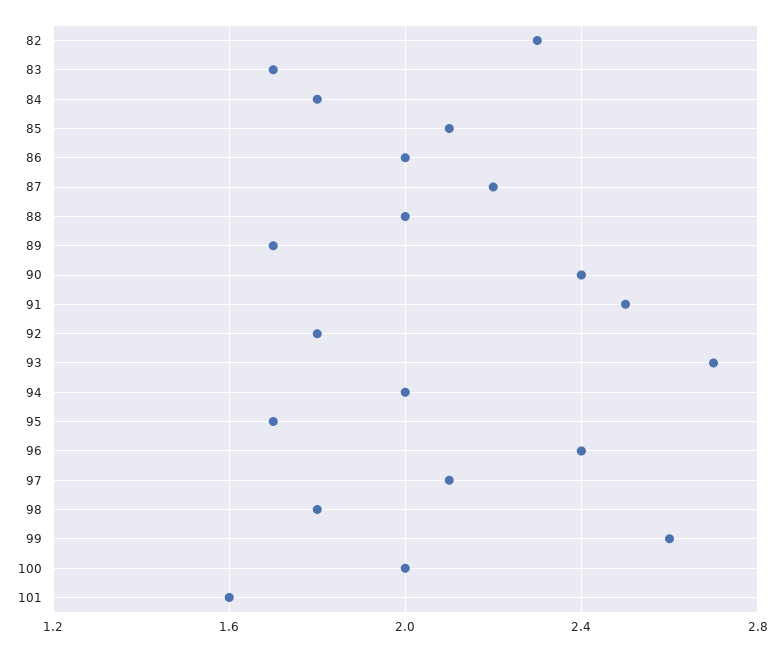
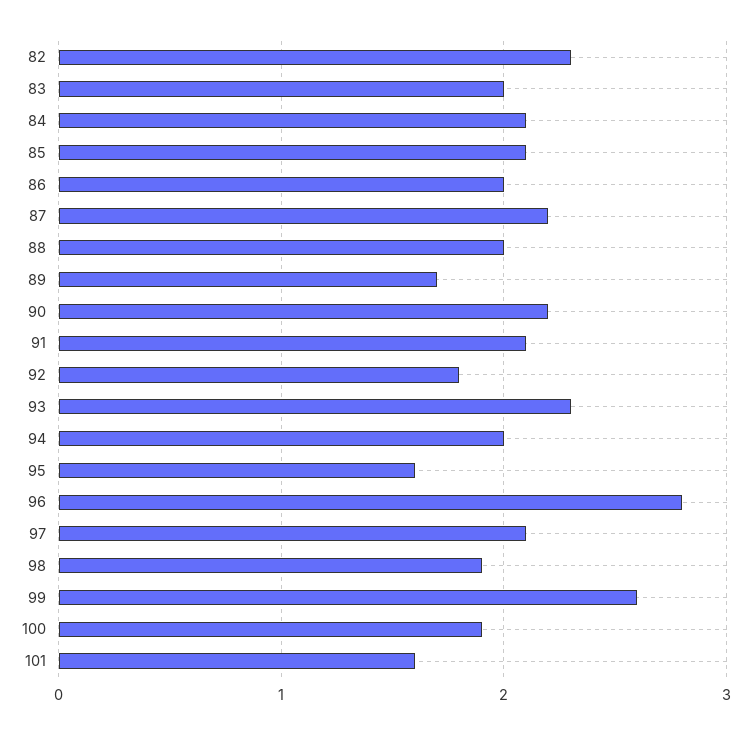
83: 1.7 -> 2
84: 1.8 -> 2.1
90: 2.4 -> 2.2
91: 2.5 -> 2.1
93: 2.7 -> 2.3
95: 1.7 -> 1.6
96: 2.4 -> 2.8
98: 1.8 -> 1.9
100: 2 -> 1.9

